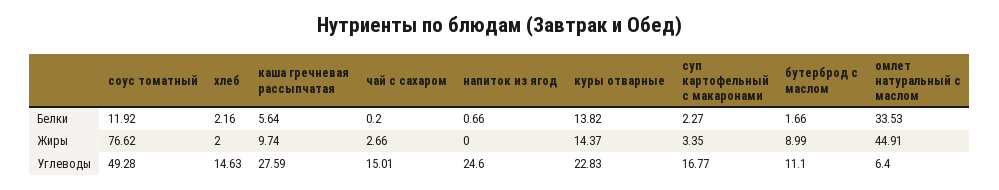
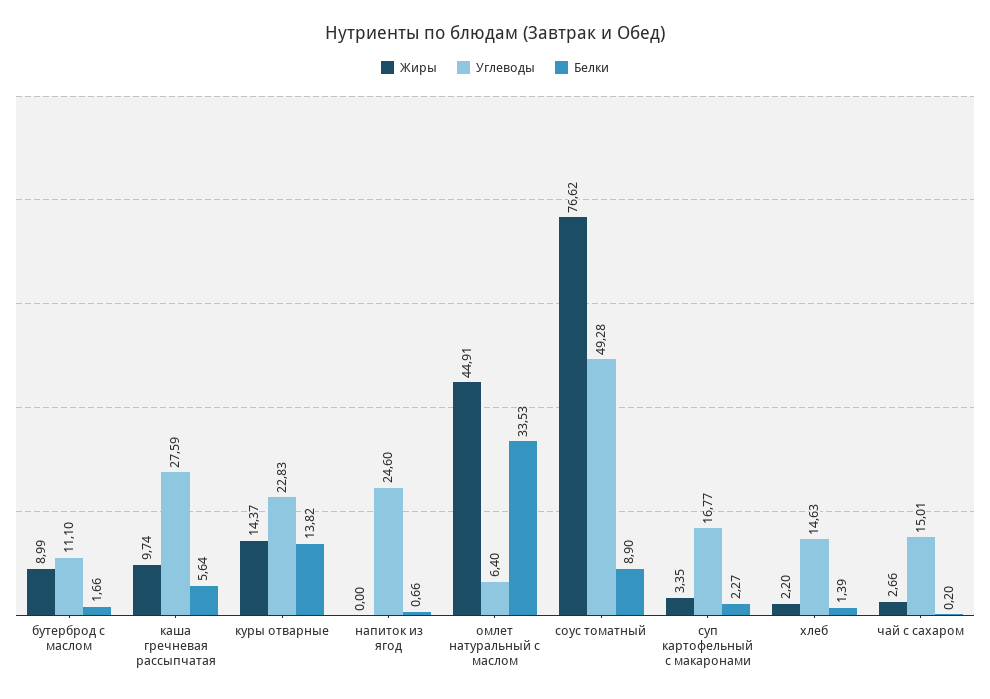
Белки, соус томатный: 11.92 -> 8.9
Белки, хлеб: 2.16 -> 1.39
Жиры, хлеб: 2 -> 2.2

